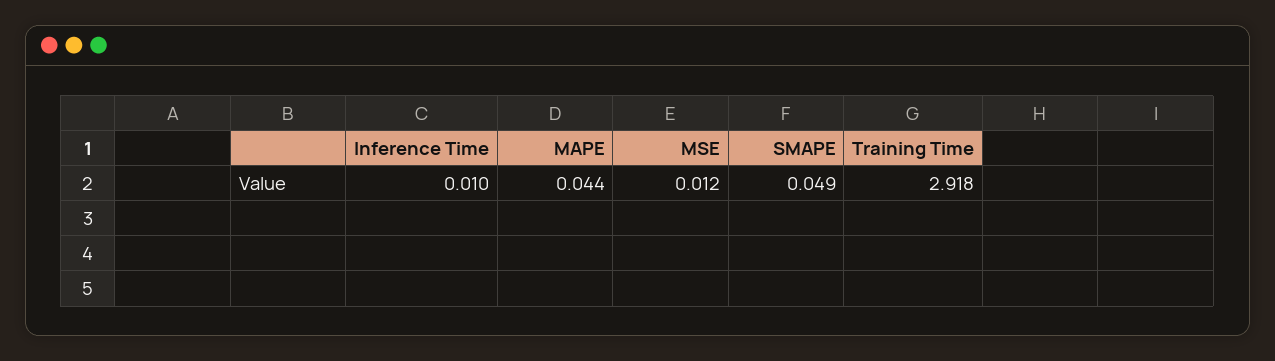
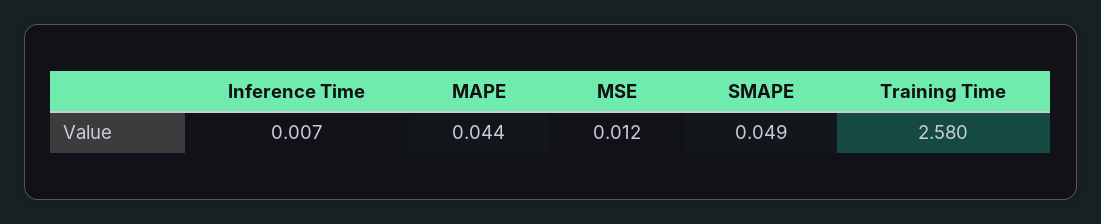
Inference Time: 0.01 -> 0.007
Training Time: 2.918 -> 2.58

